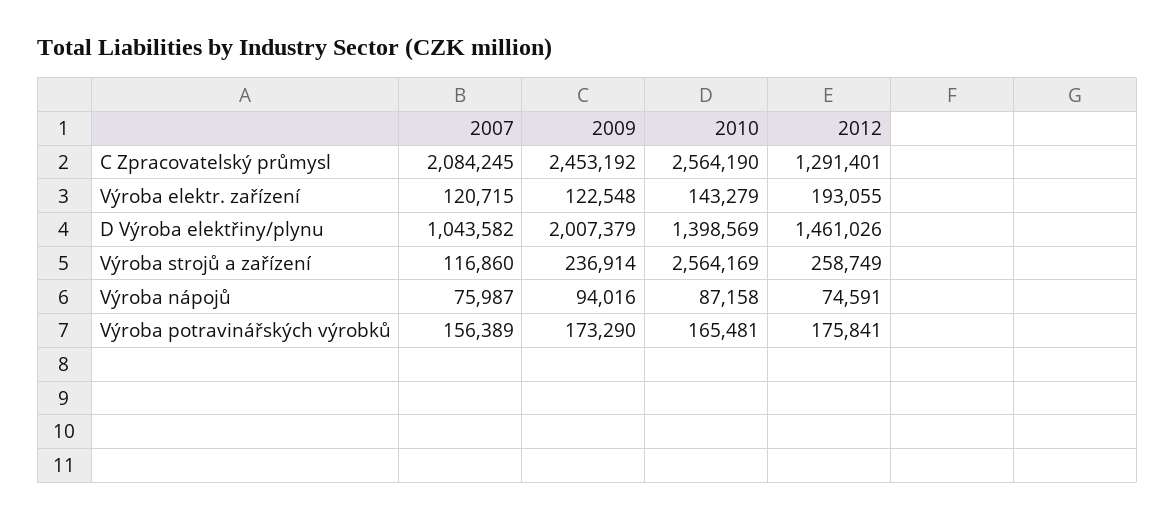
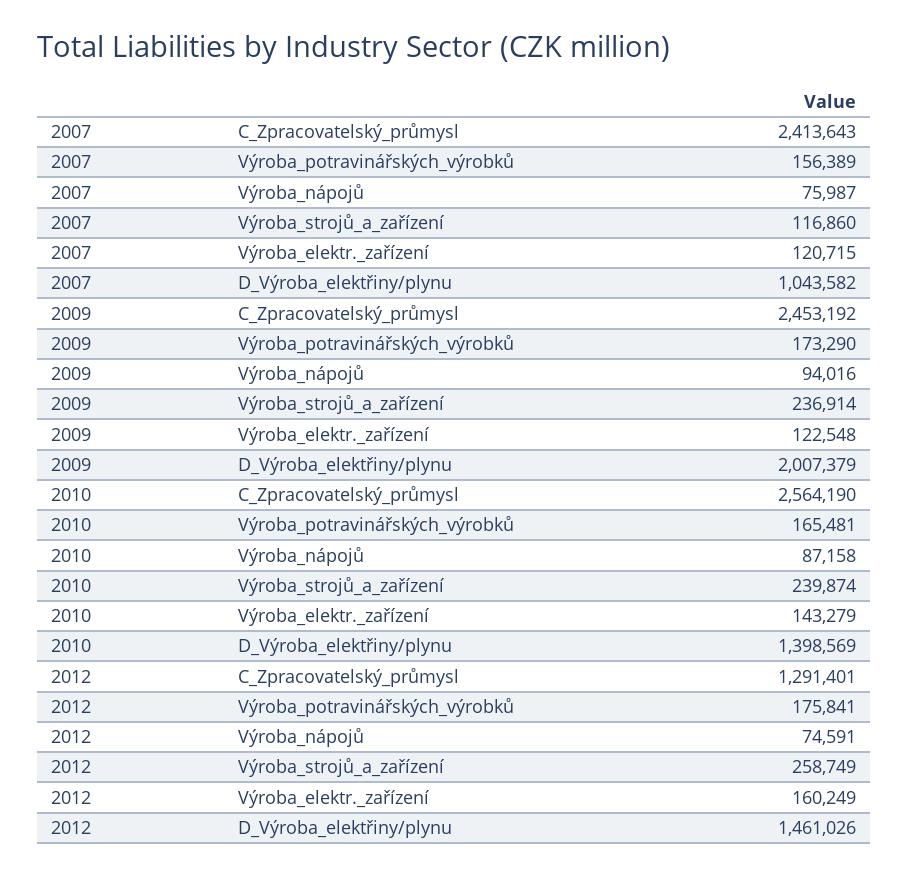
2007, C Zpracovatelský průmysl: 2084245 -> 2413643
2012, Výroba elektr. zařízení: 193055 -> 160249
2010, Výroba strojů a zařízení: 2564169 -> 239874

